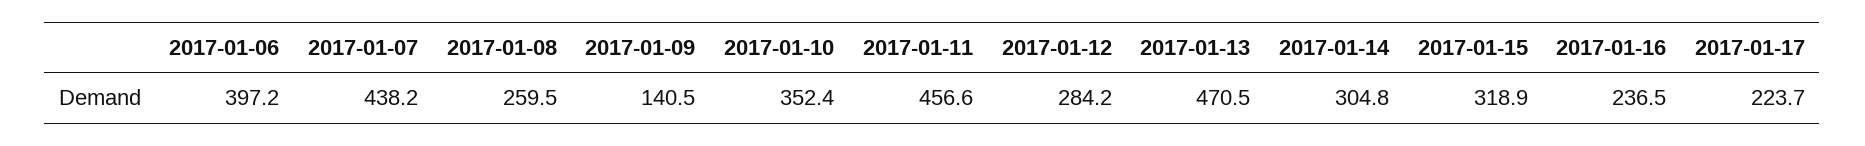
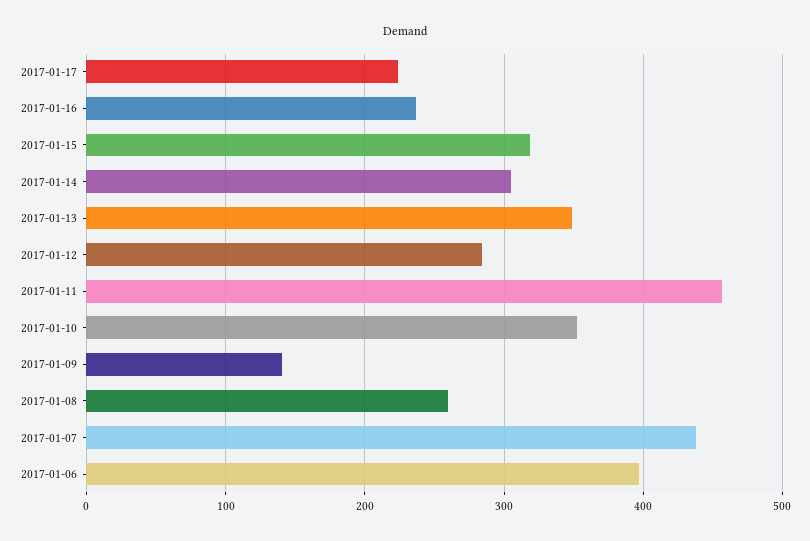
2017-01-13: 470.5 -> 350

